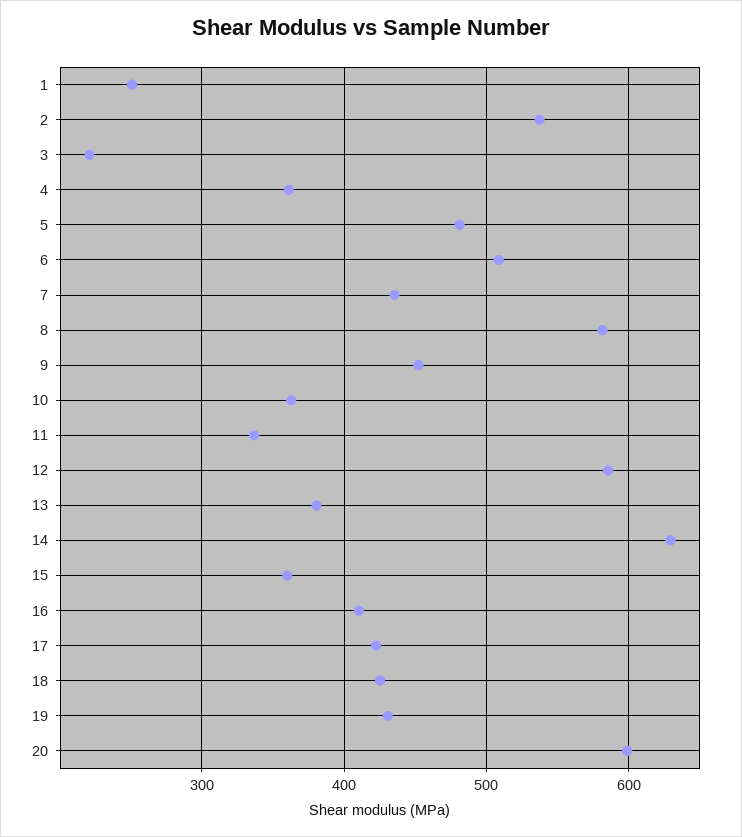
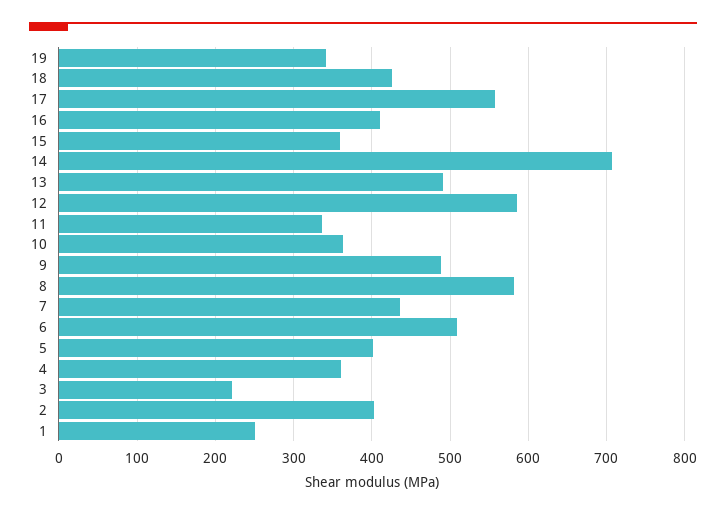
2: 540 -> 400
5: 480 -> 400
9: 450 -> 490
13: 380 -> 490
14: 630 -> 710
17: 420 -> 560
19: 430 -> 340
20: 600 -> none

